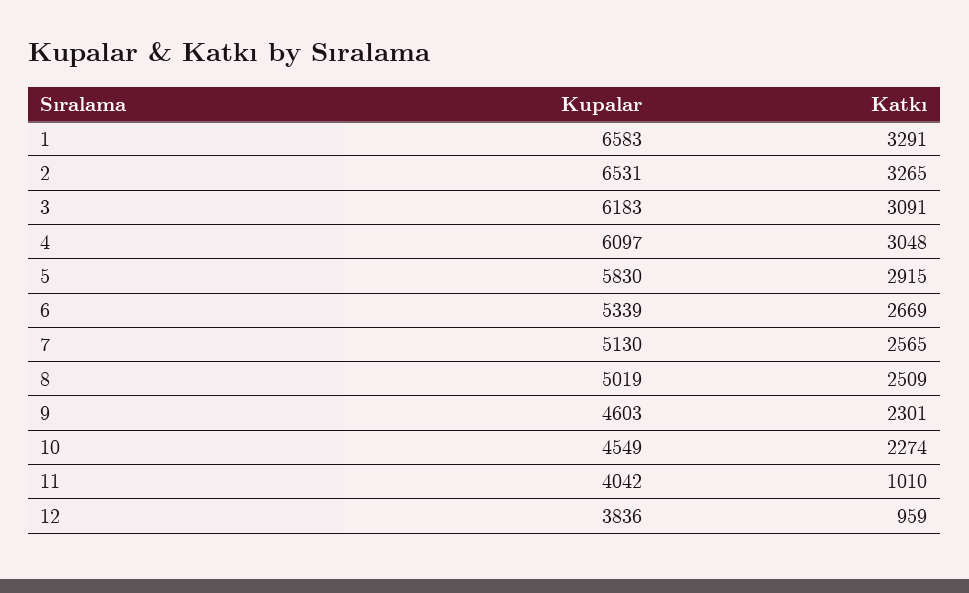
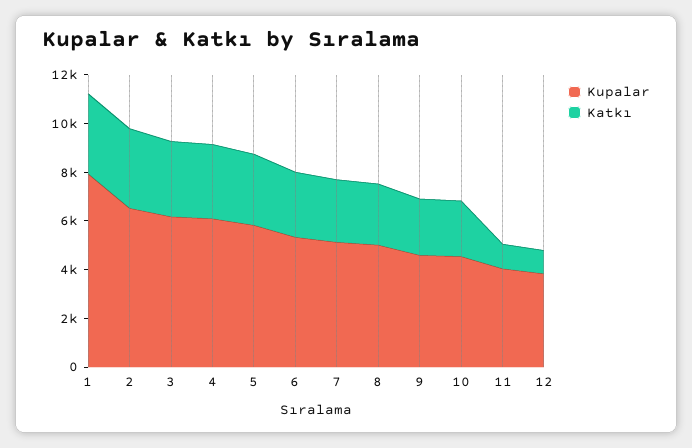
Kupalar, 1: 6583 -> 8000

